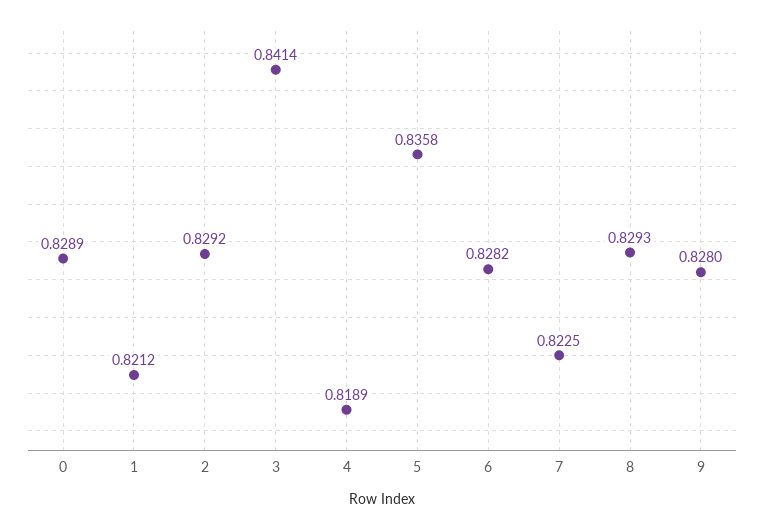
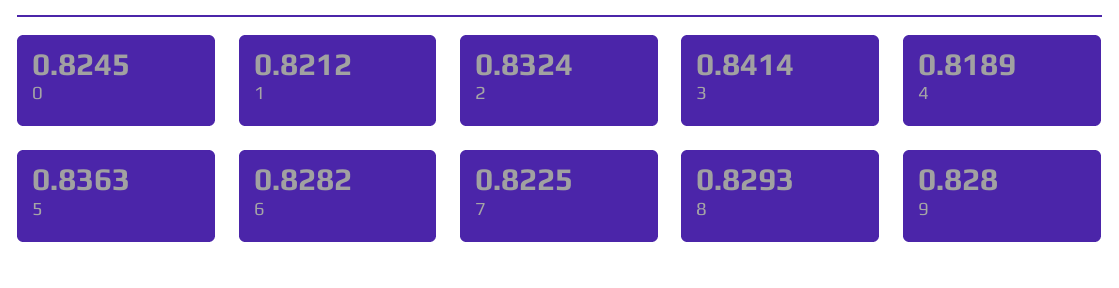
0: 0.8289 -> 0.8245
2: 0.8292 -> 0.8324
5: 0.8358 -> 0.8363

